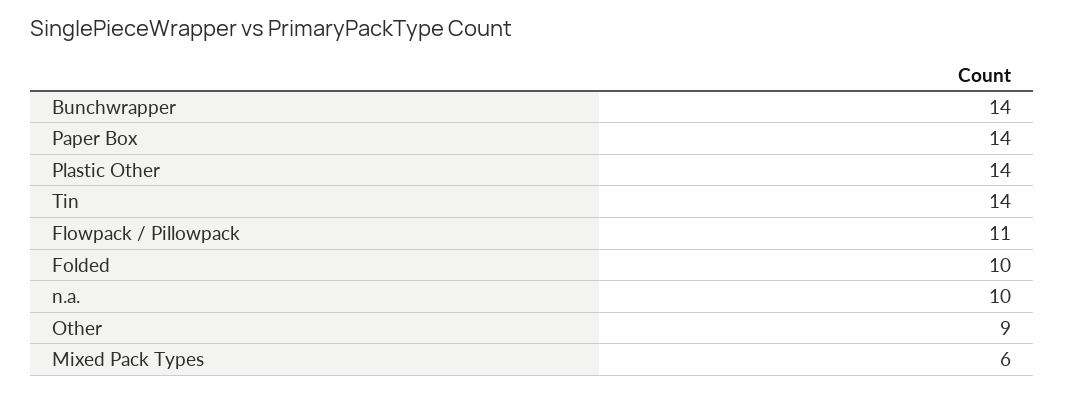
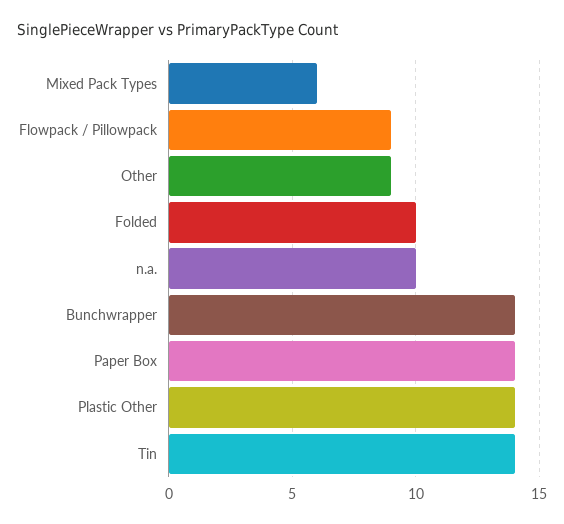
Flowpack / Pillowpack: 11 -> 9

